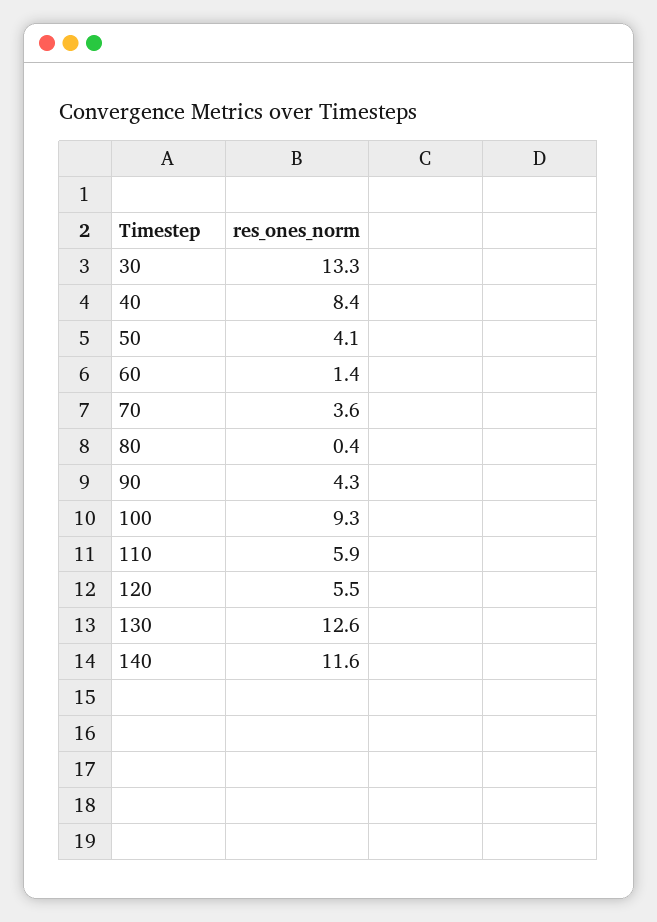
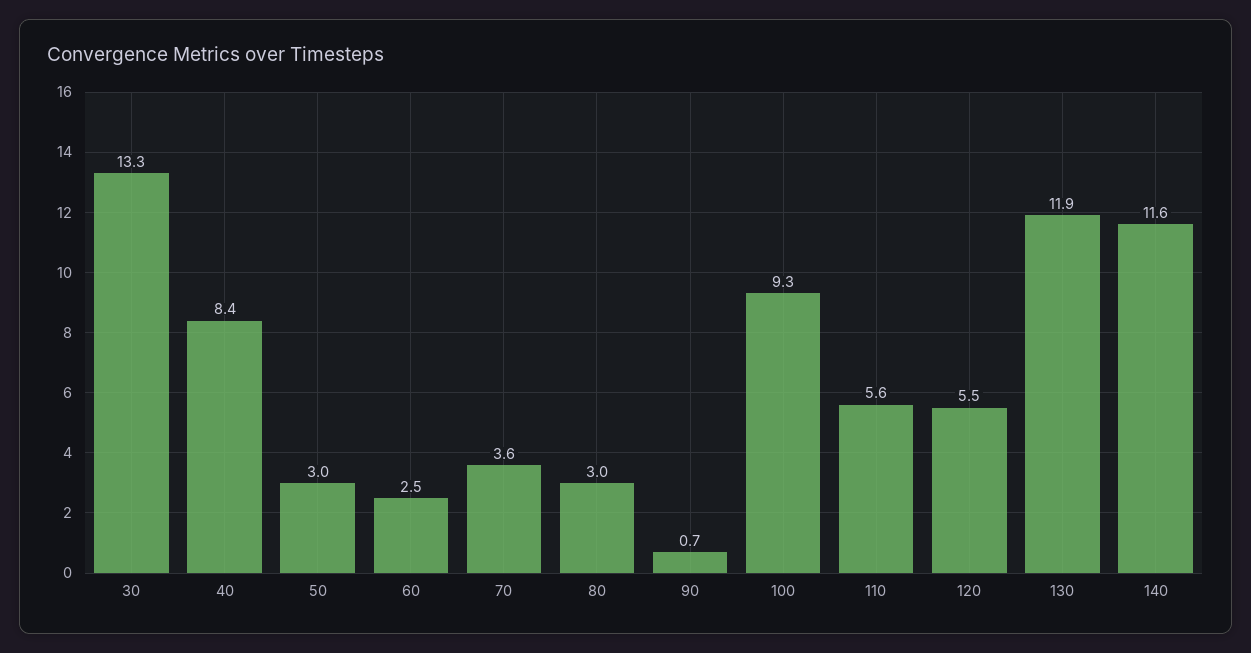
50: 4.1 -> 3
60: 1.4 -> 2.5
80: 0.4 -> 3
90: 4.3 -> 0.7
110: 5.9 -> 5.6
130: 12.6 -> 11.9

